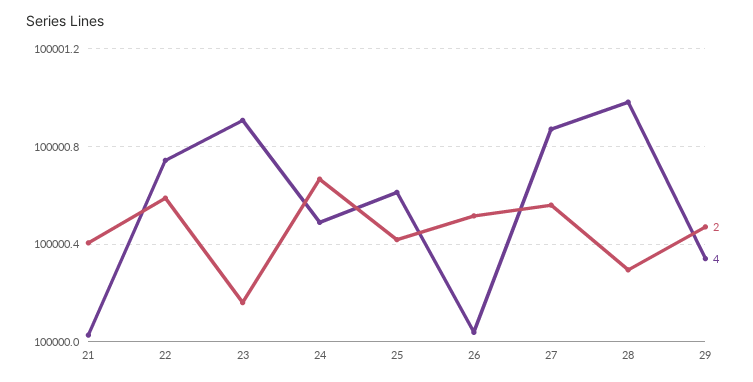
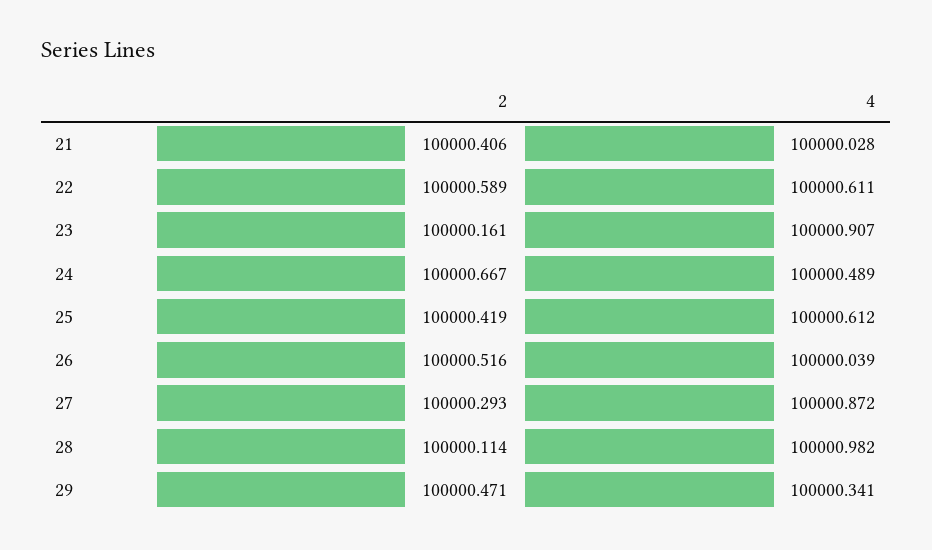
4, 22: 100000.75 -> 100000.611
2, 27: 100000.55 -> 100000.293
2, 28: 100000.3 -> 100000.114

